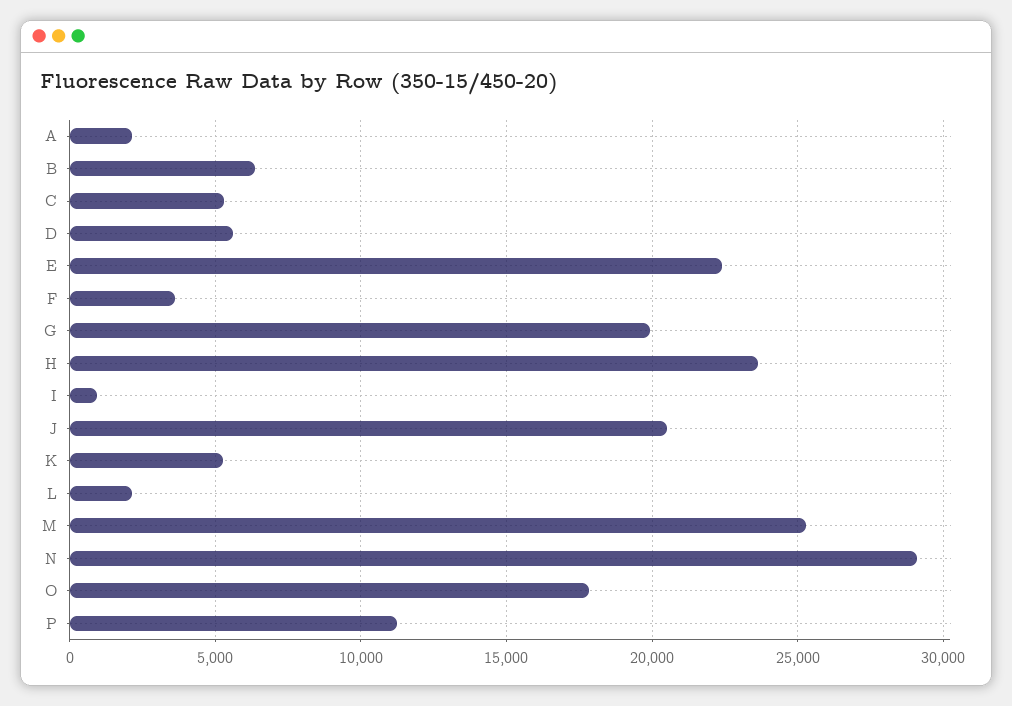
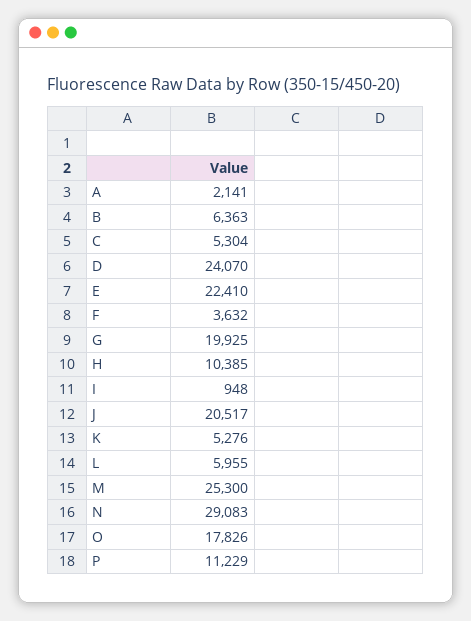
D: 5500 -> 24070
H: 23500 -> 10385
L: 2000 -> 5955

